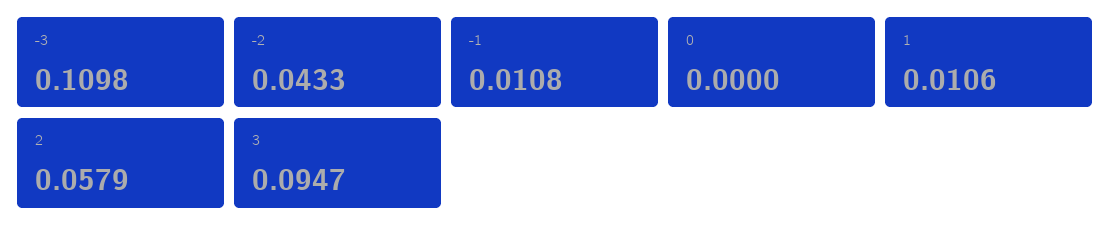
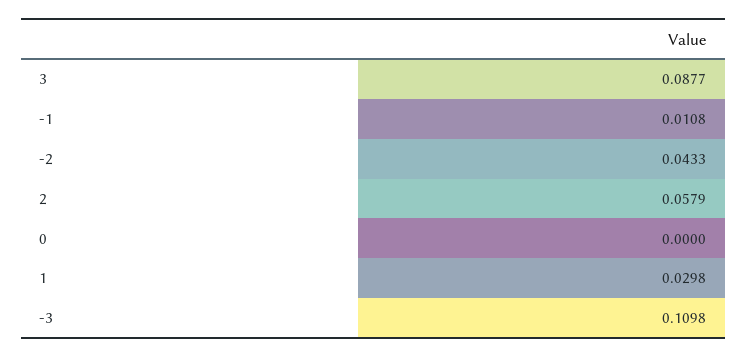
1: 0.0106 -> 0.0298
3: 0.0947 -> 0.0877

